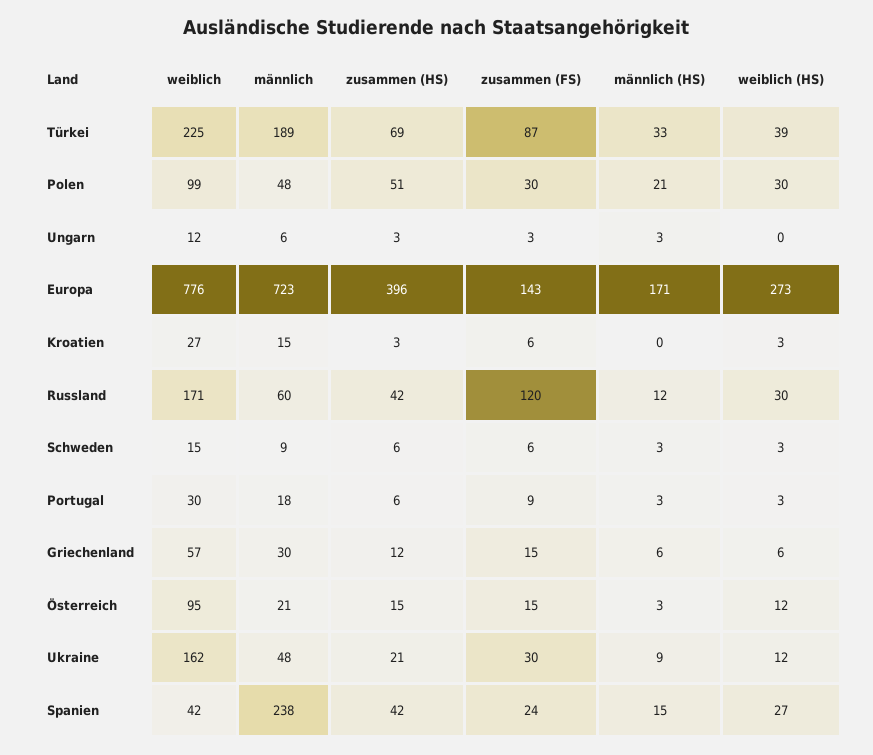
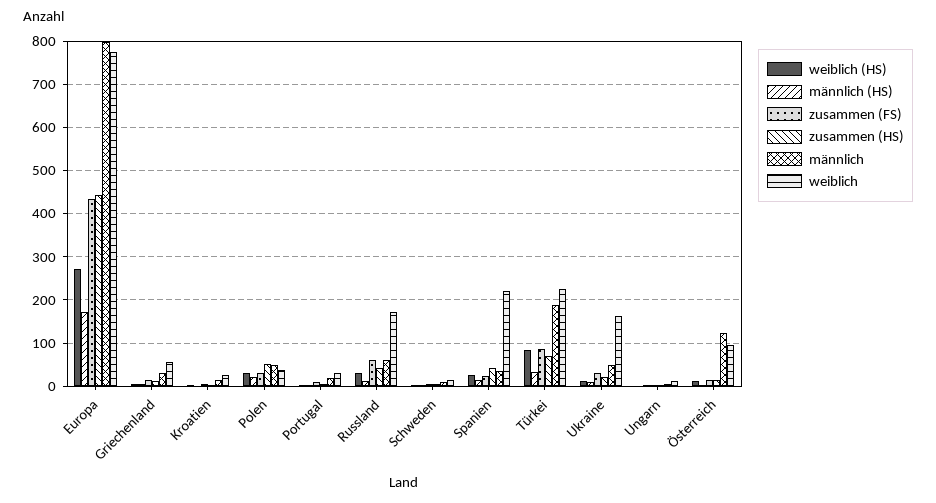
weiblich (HS), Türkei: 39 -> 80
weiblich, Polen: 99 -> 40
männlich, Europa: 723 -> 800
zusammen (HS), Europa: 396 -> 440
zusammen (FS), Europa: 143 -> 440
zusammen (FS), Russland: 120 -> 60
männlich, Österreich: 21 -> 120
weiblich, Spanien: 42 -> 220
männlich, Spanien: 238 -> 40

